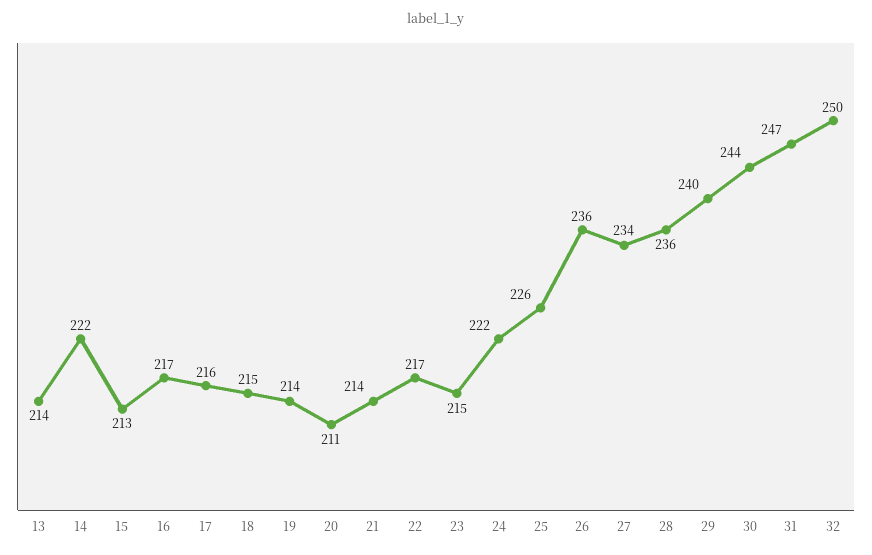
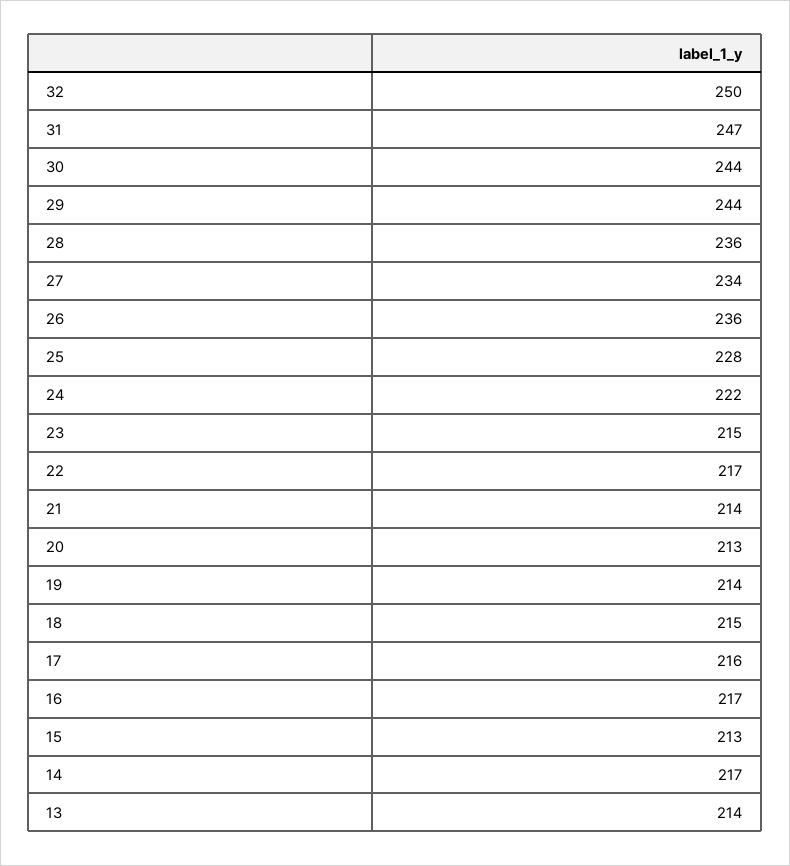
14: 222 -> 217
20: 211 -> 213
25: 226 -> 228
29: 240 -> 244

